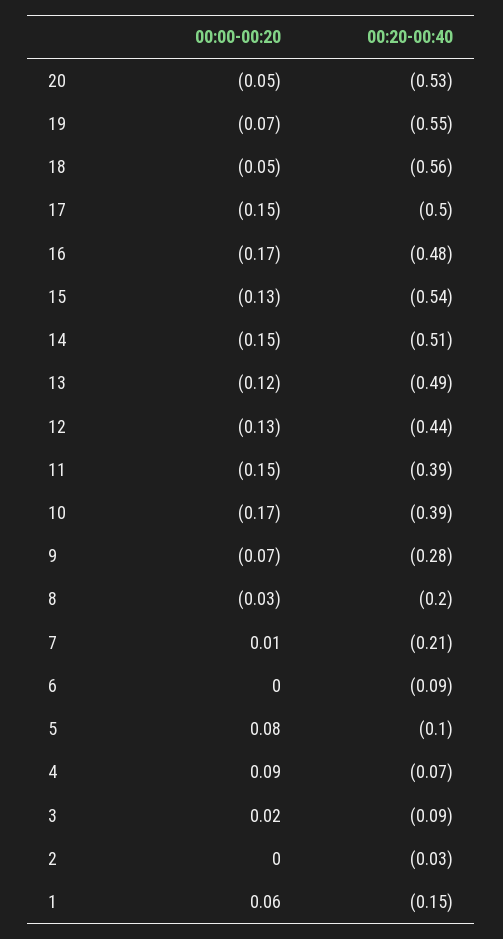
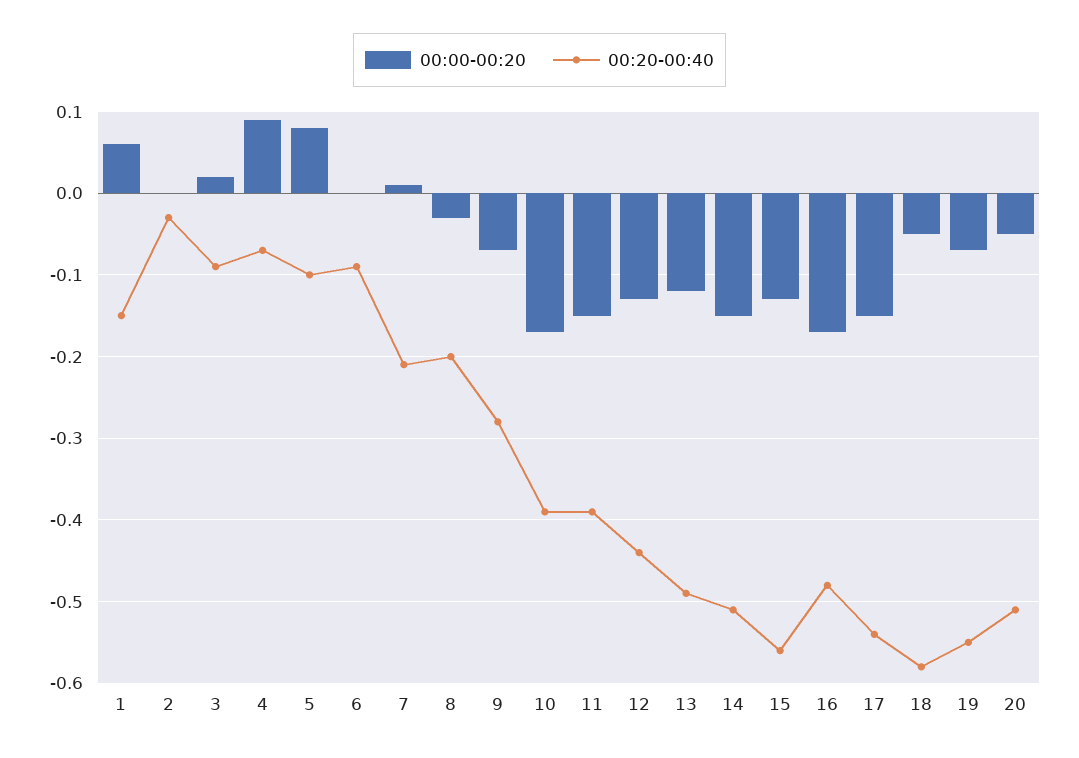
00:20-00:40, 20: -0.53 -> -0.51
00:20-00:40, 18: -0.56 -> -0.58
00:20-00:40, 17: -0.5 -> -0.54
00:20-00:40, 15: -0.54 -> -0.56

